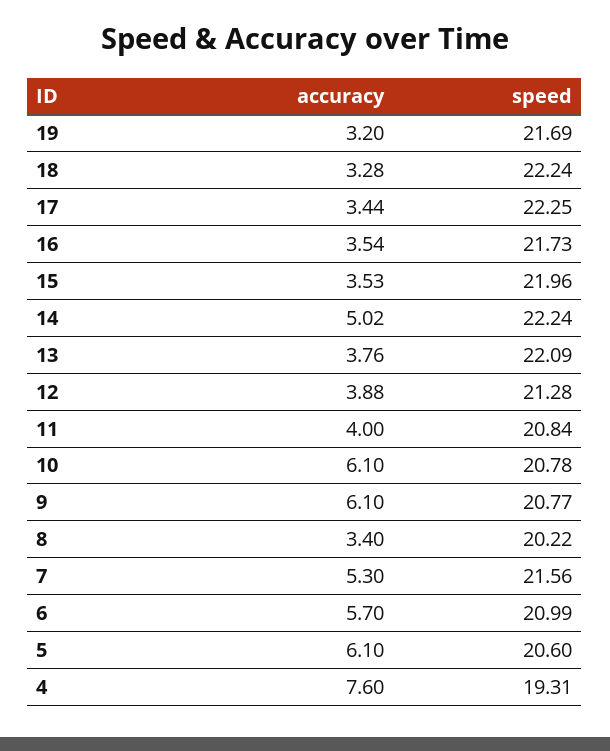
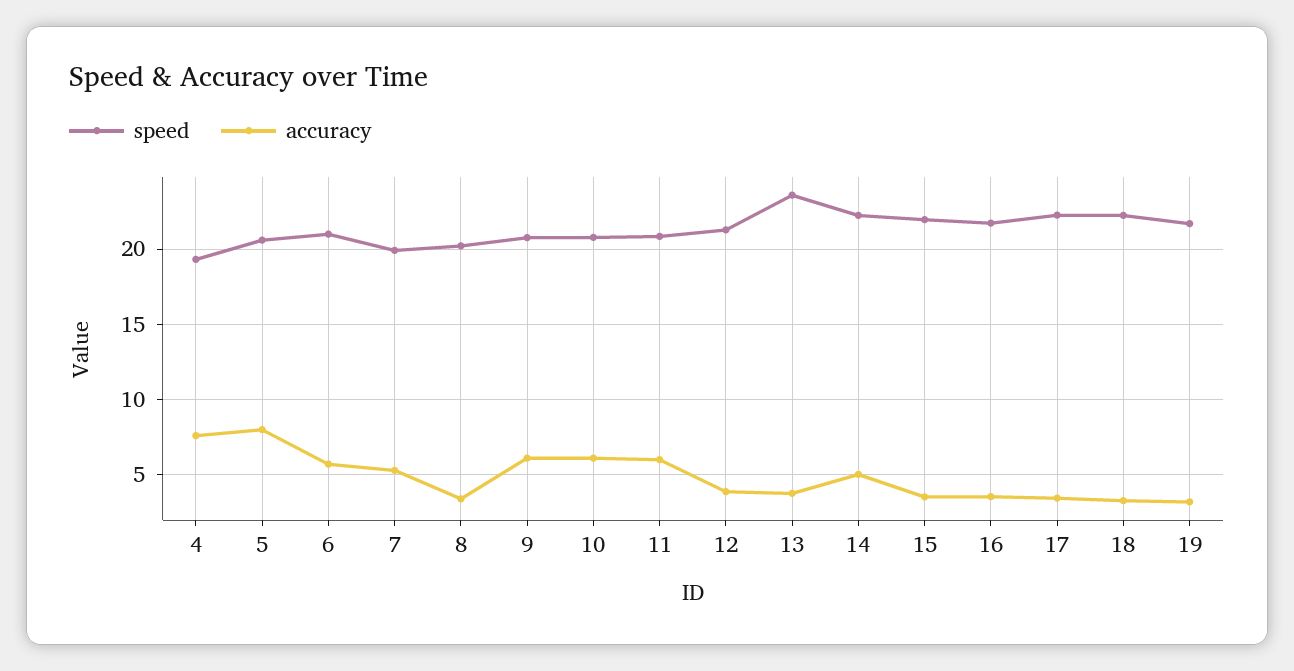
speed, 13: 22.09 -> 23.5
accuracy, 11: 4 -> 6
speed, 7: 21.56 -> 20
accuracy, 5: 6.1 -> 8

